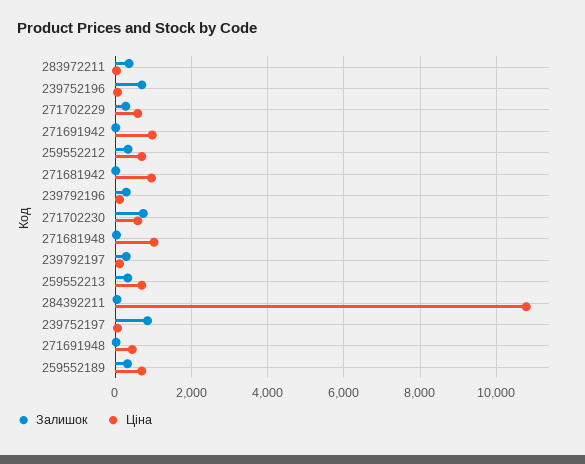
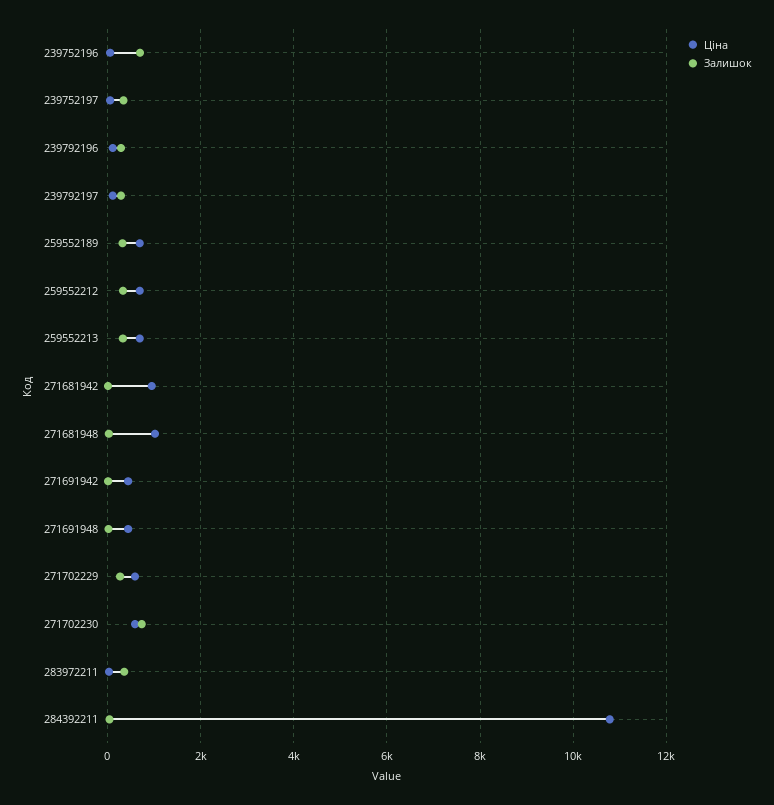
Ціна, 271691942: 1000 -> 400
Залишок, 239752197: 800 -> 400

